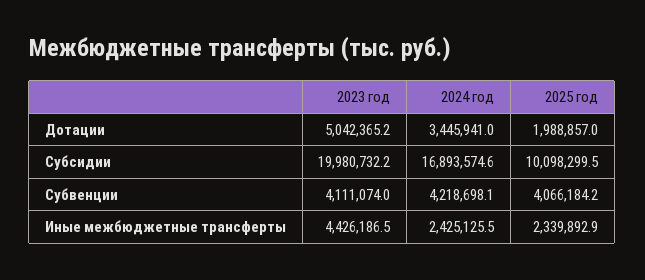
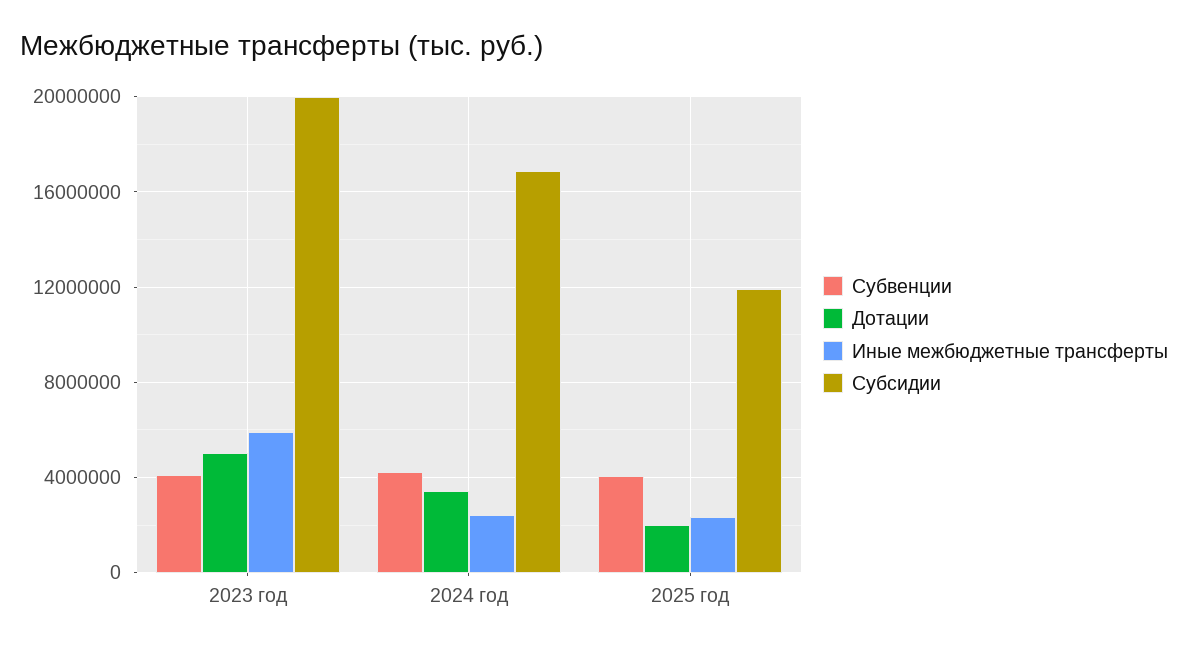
Субсидии, 2025 год: 10098299.5 -> 12000000
Иные межбюджетные трансферты, 2023 год: 4426186.5 -> 6000000

